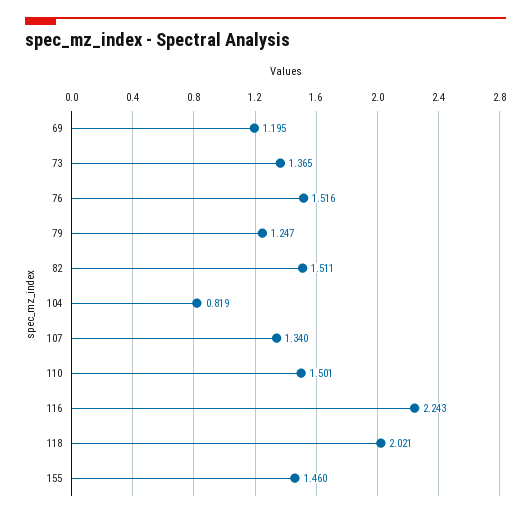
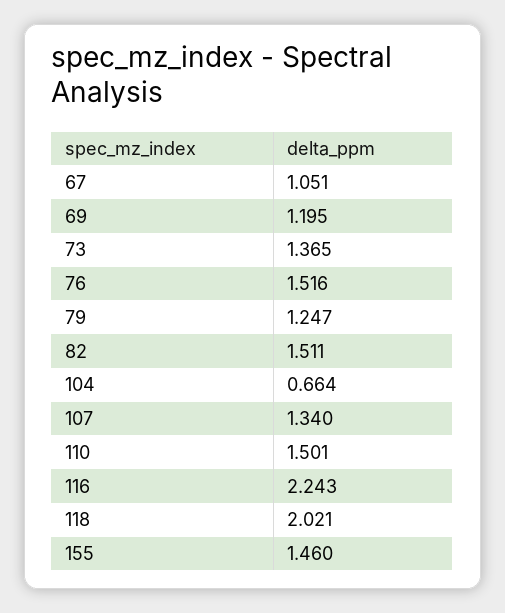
104: 0.819 -> 0.664
67: none -> 1.051

